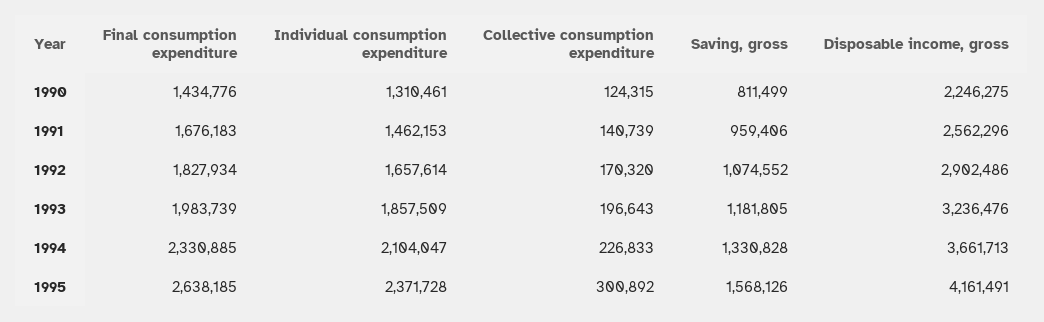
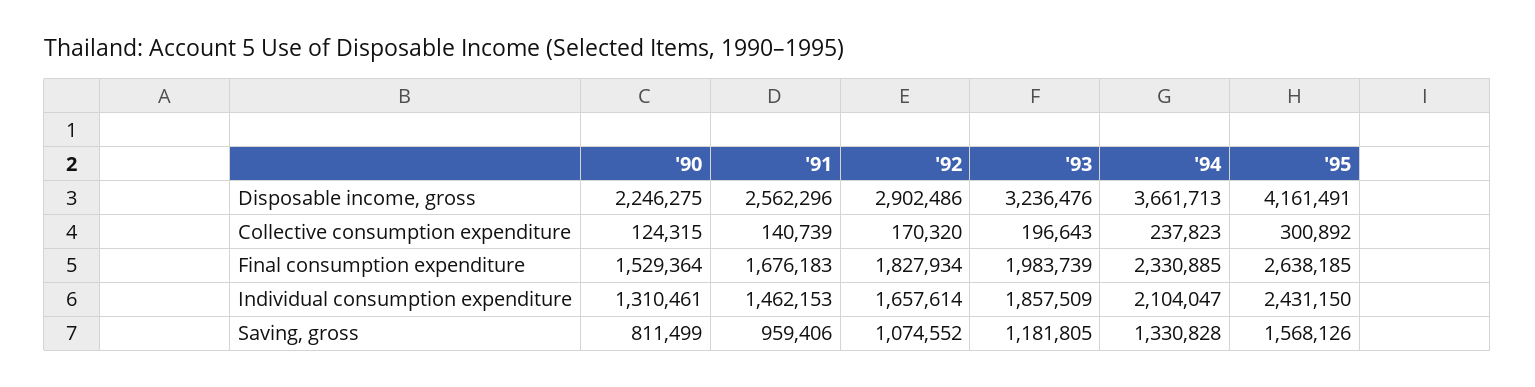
Final consumption expenditure, 1990: 1434776 -> 1529364
Collective consumption expenditure, 1994: 226833 -> 237823
Individual consumption expenditure, 1995: 2371728 -> 2431150

